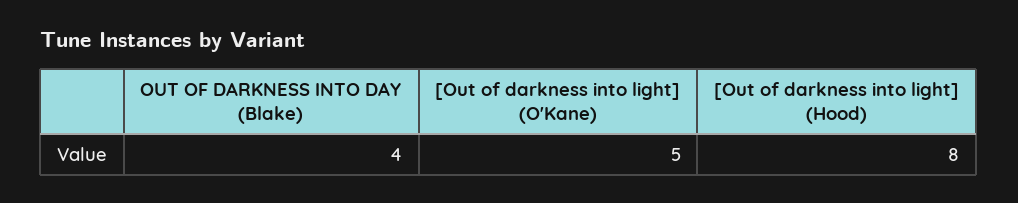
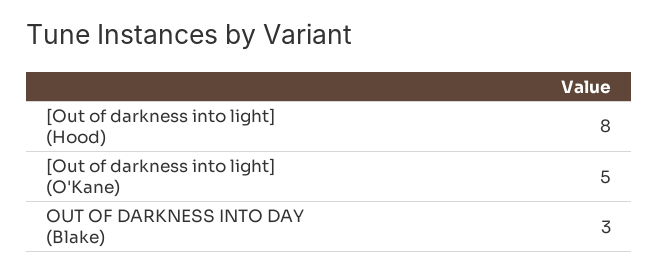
OUT OF DARKNESS INTO DAY (Blake): 4 -> 3

